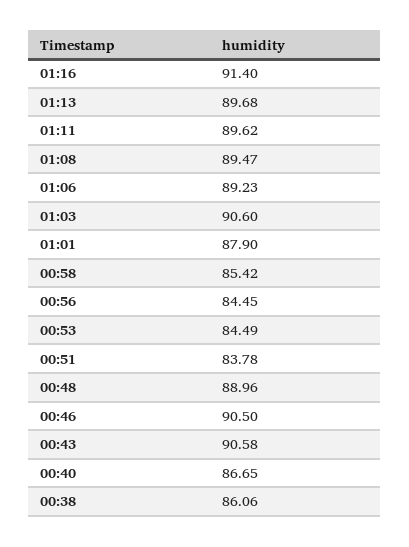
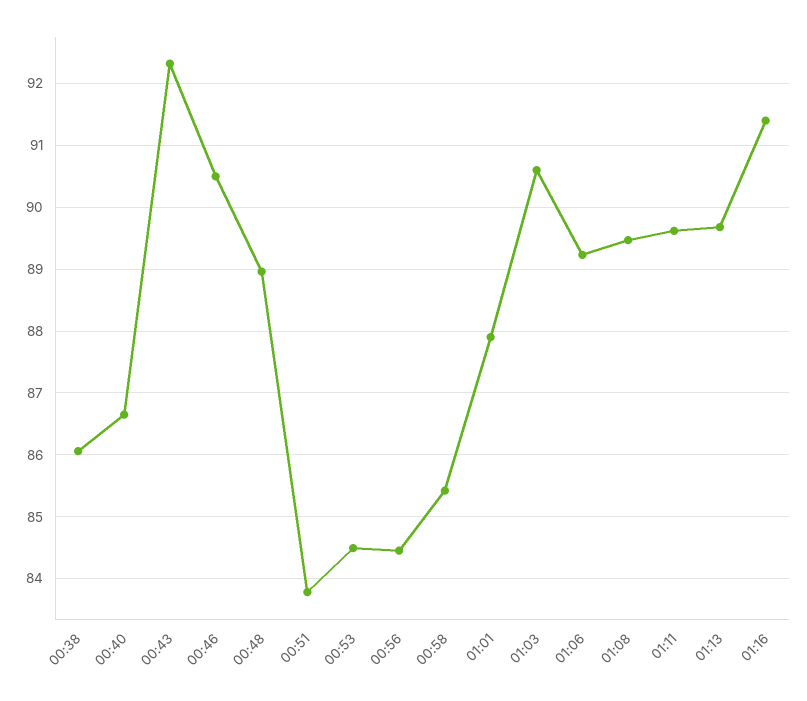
00:43: 90.58 -> 92.3

